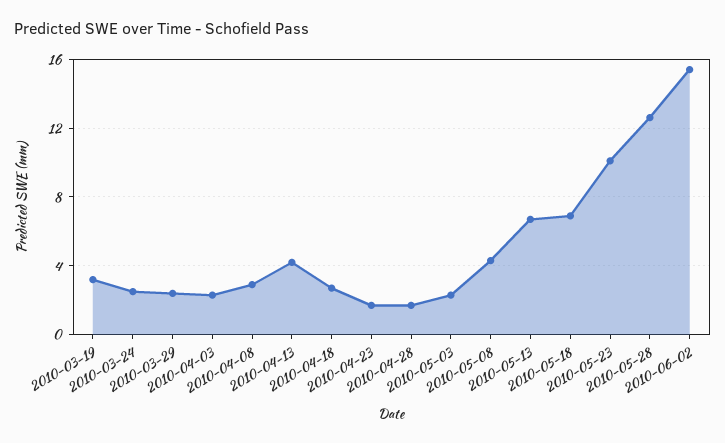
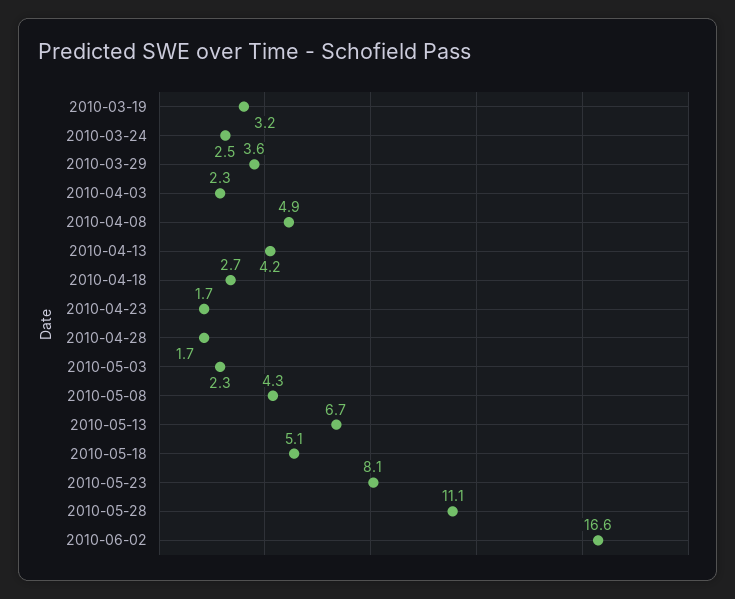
2010-03-29: 2.5 -> 3.6
2010-04-08: 3 -> 4.9
2010-05-18: 7 -> 5.1
2010-05-23: 10 -> 8.1
2010-05-28: 12.5 -> 11.1
2010-06-02: 15.5 -> 16.6

